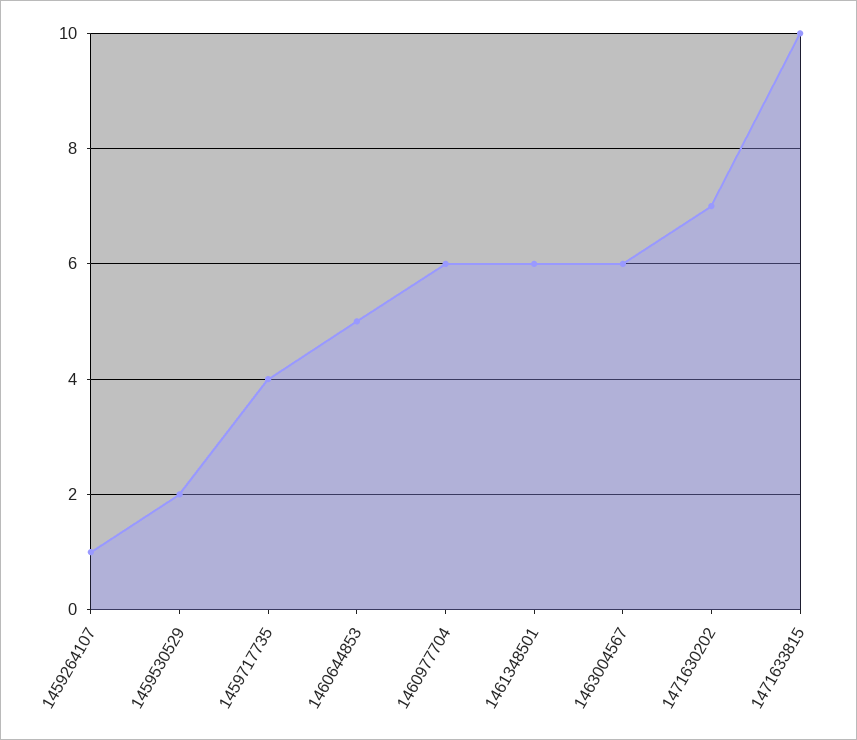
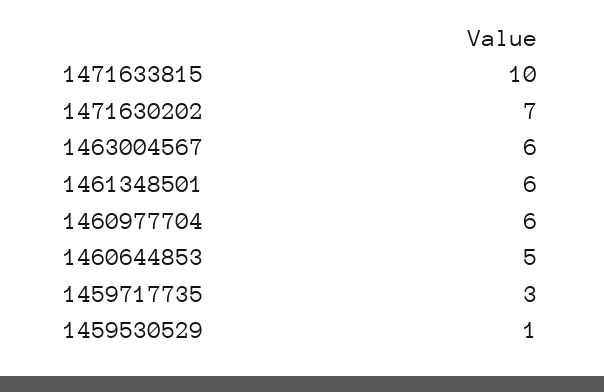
1459264107: 1 -> none
1459530529: 2 -> 1
1459717735: 4 -> 3

